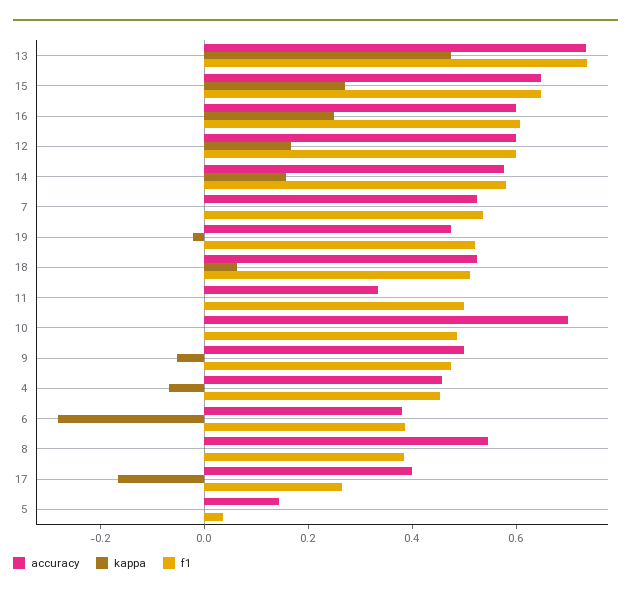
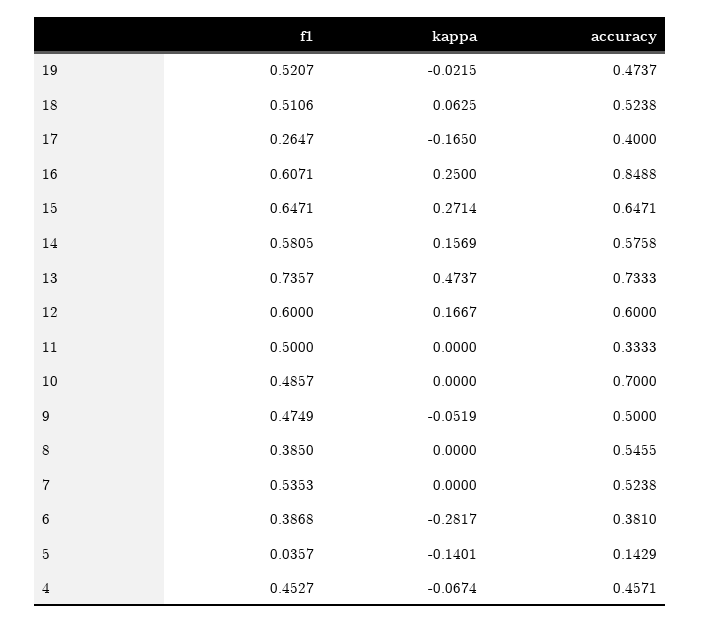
accuracy, 16: 0.6 -> 0.8488
kappa, 5: 0 -> -0.1401

